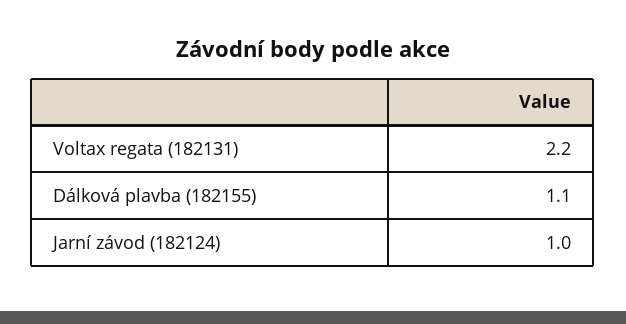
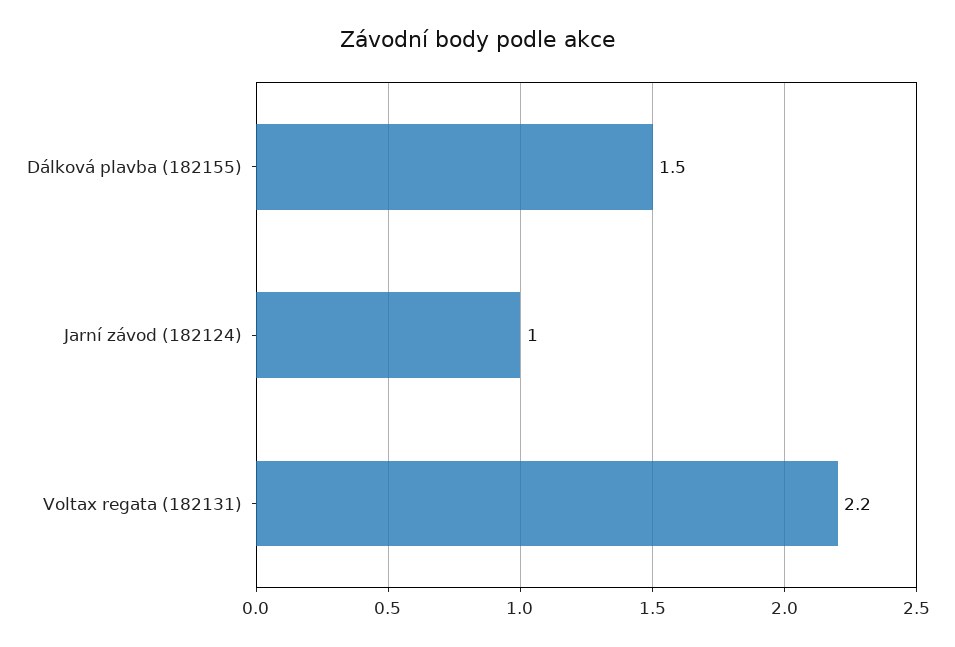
Dálková plavba (182155): 1.1 -> 1.5

